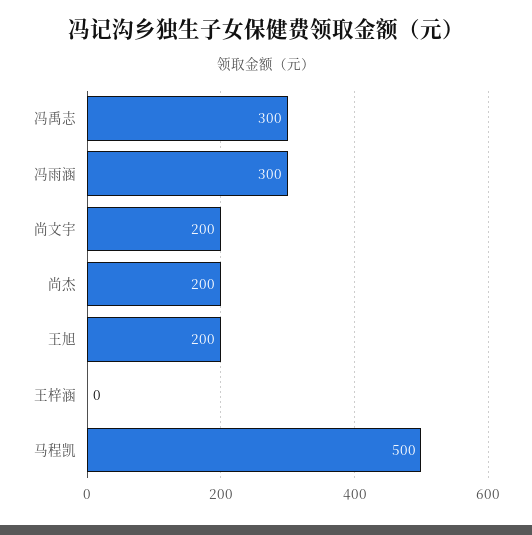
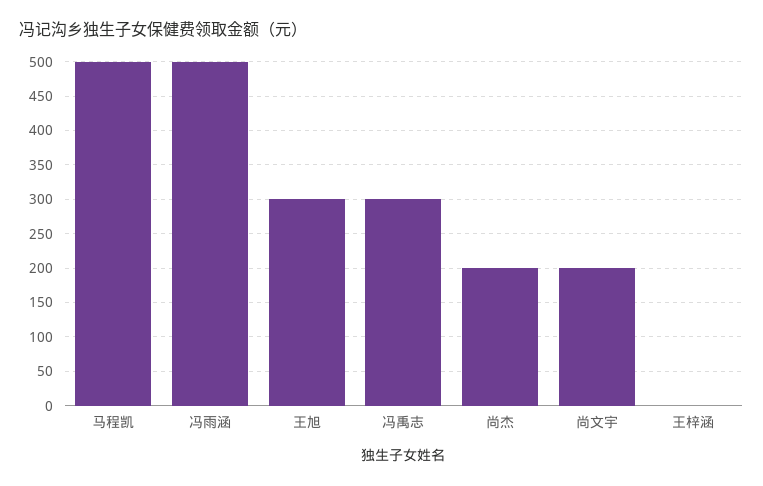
冯雨涵: 300 -> 500
王旭: 200 -> 300

